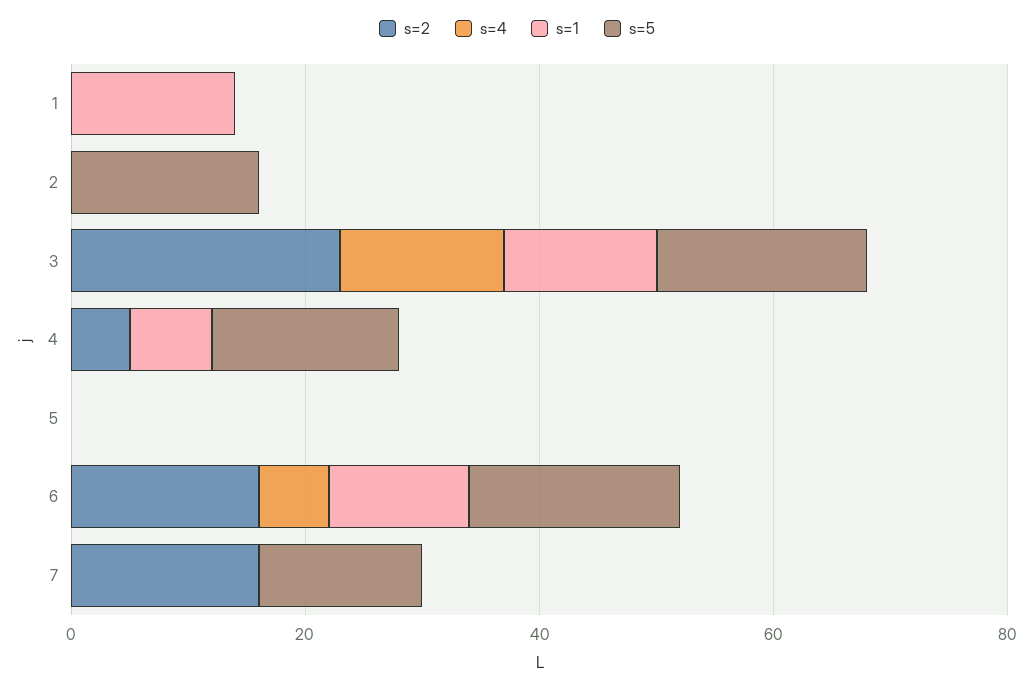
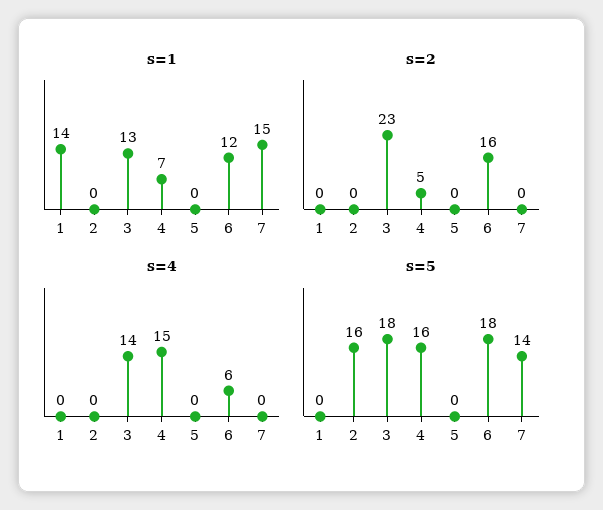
s=4, 4: 0 -> 15
s=2, 7: 15 -> 0
s=1, 7: 0 -> 15

